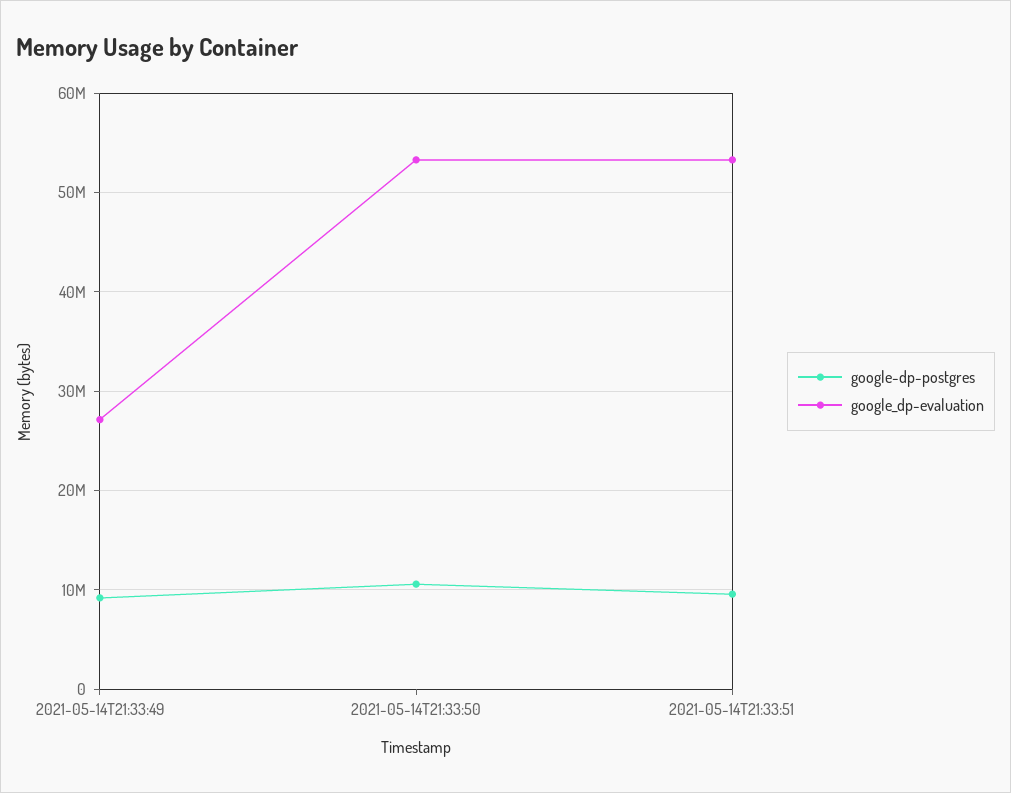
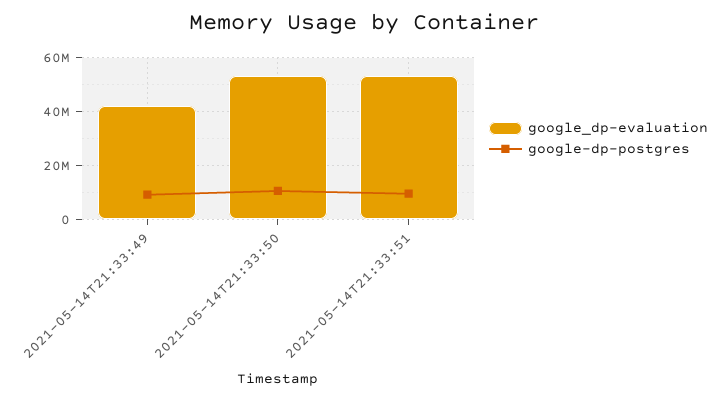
google_dp-evaluation, 2021-05-14T21:33:49: 27000000 -> 42500000

